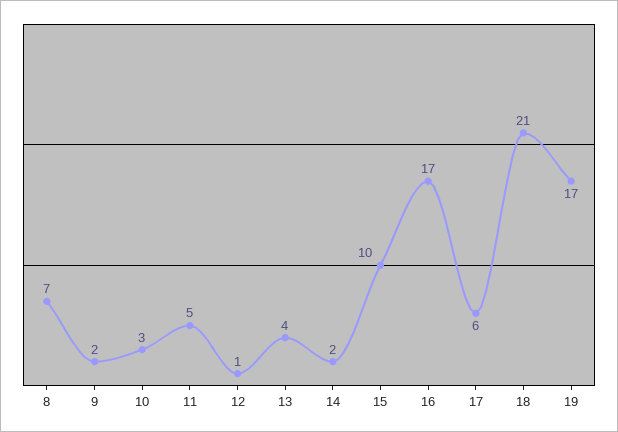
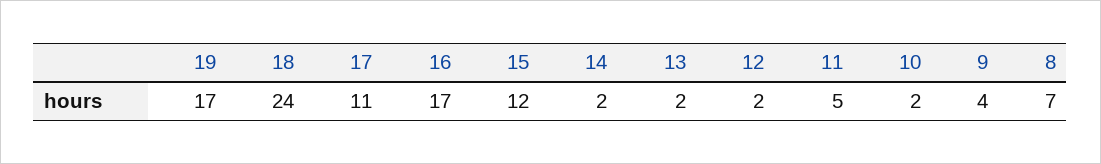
9: 2 -> 4
10: 3 -> 2
12: 1 -> 2
13: 4 -> 2
15: 10 -> 12
17: 6 -> 11
18: 21 -> 24

